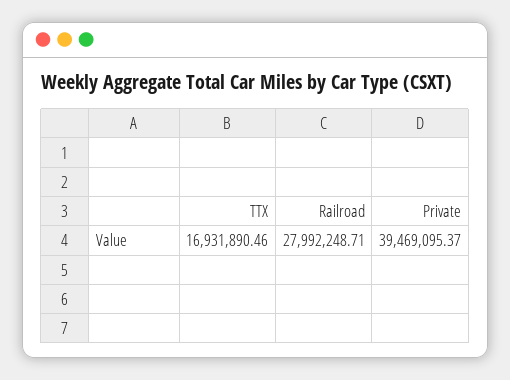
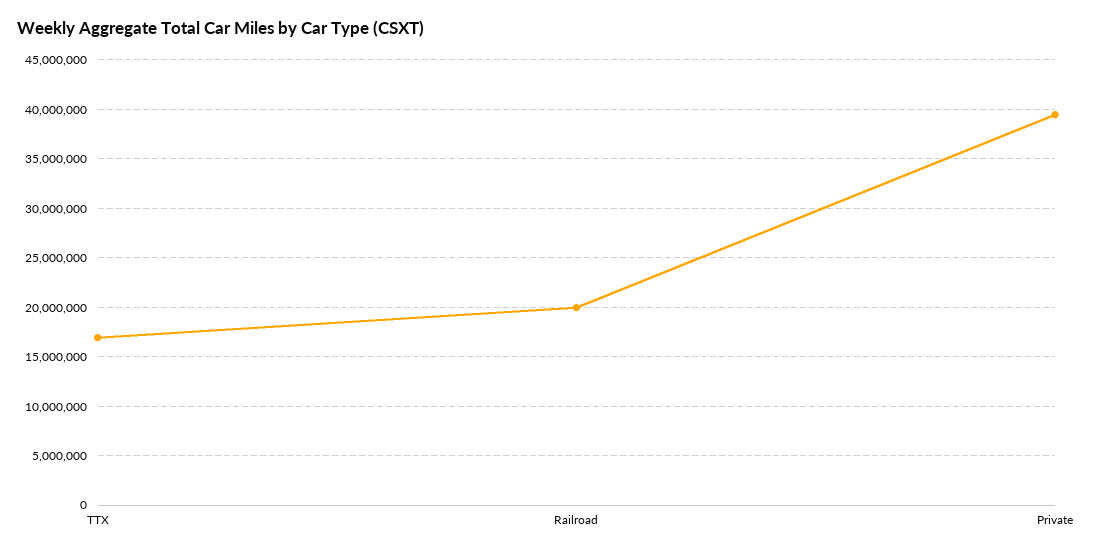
Railroad: 27992248.71 -> 20000000

